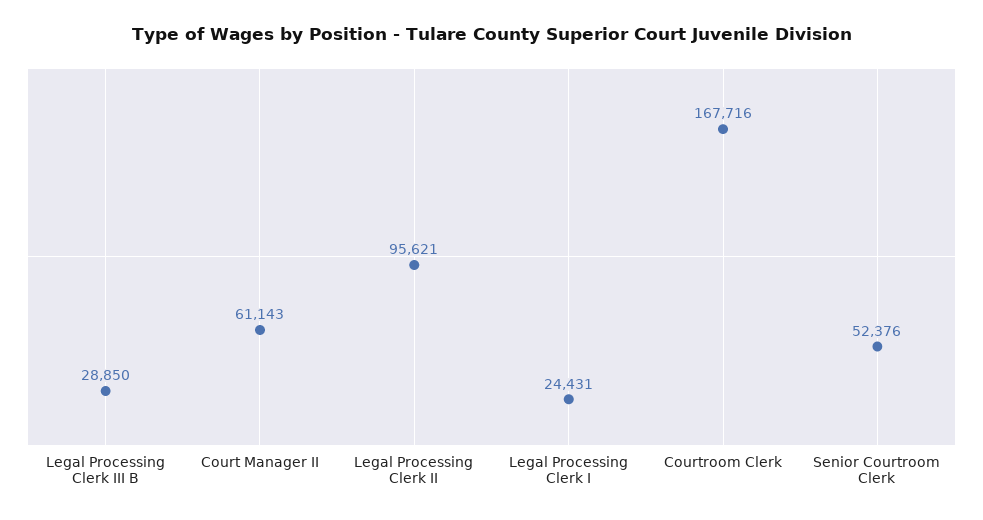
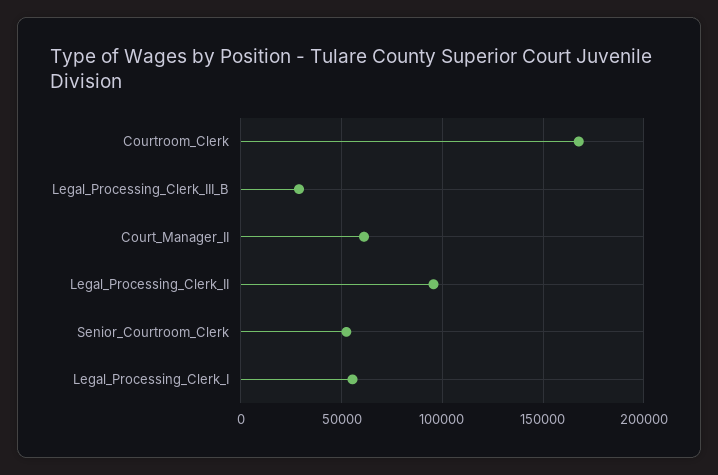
Legal Processing Clerk I: 24431 -> 55000

